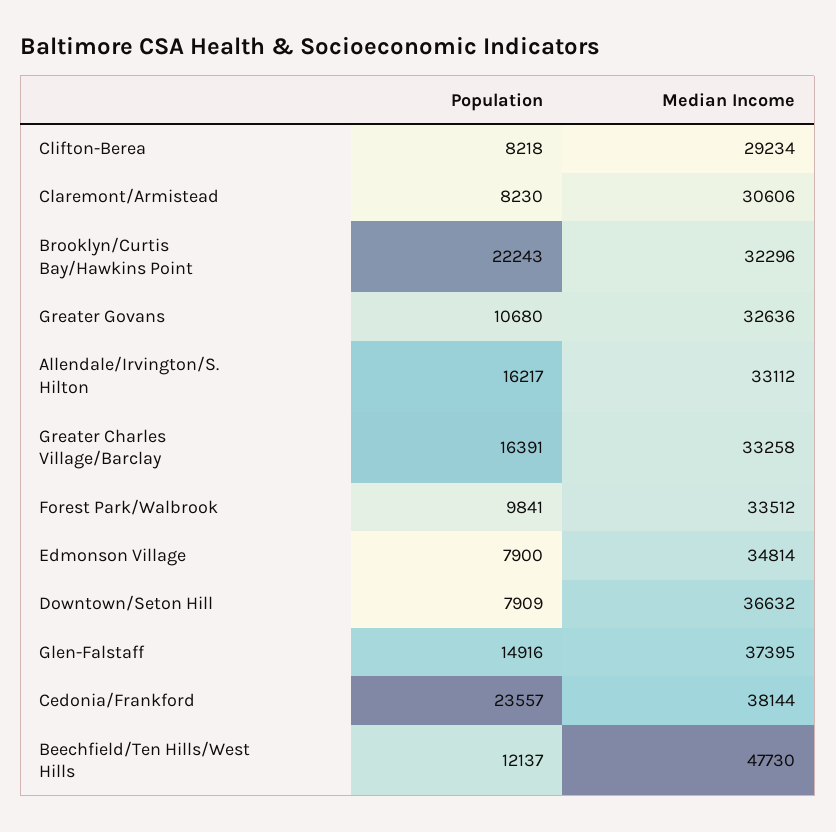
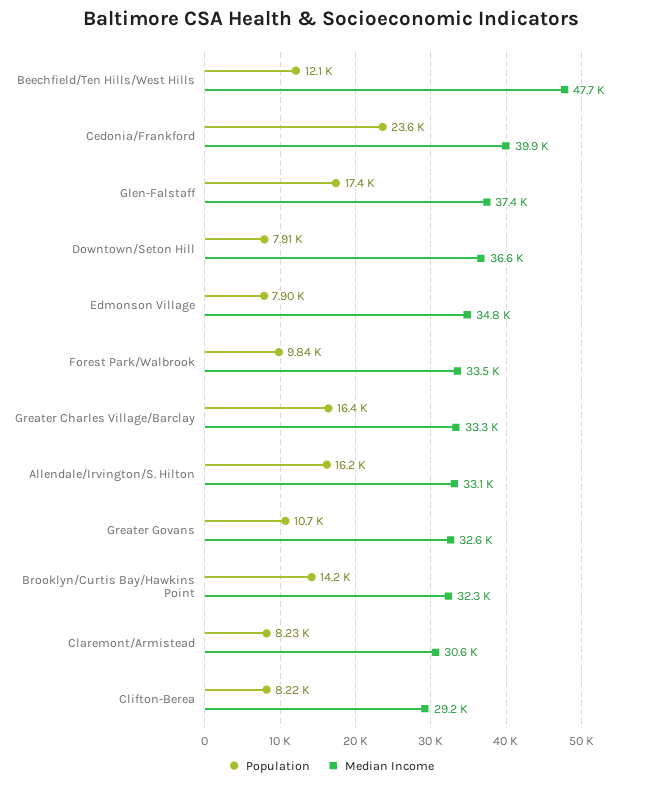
Population, Brooklyn/Curtis Bay/Hawkins Point: 22243 -> 14200
Population, Glen-Falstaff: 14916 -> 17400
Median Income, Cedonia/Frankford: 38144 -> 39900

